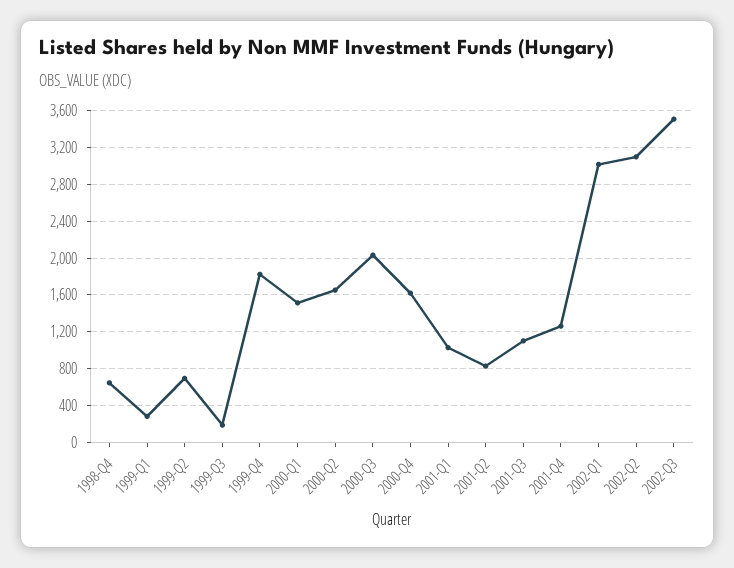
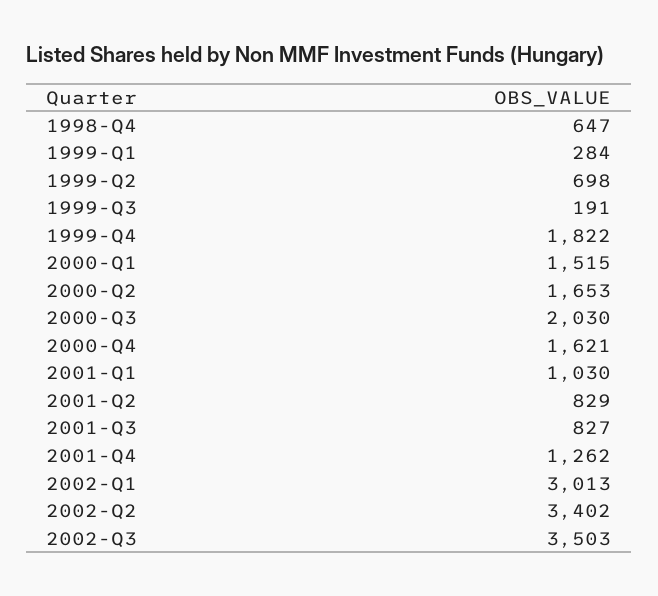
2001-Q3: 1100 -> 827
2002-Q2: 3100 -> 3402

